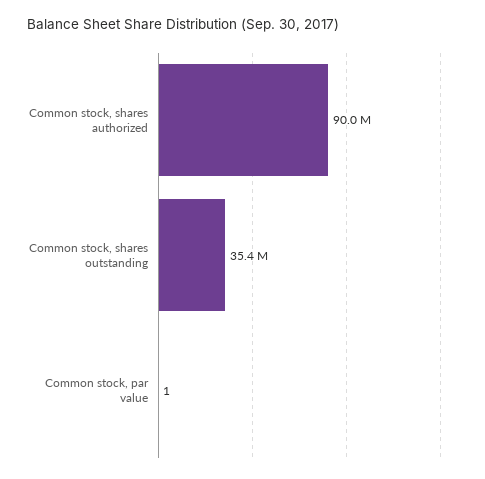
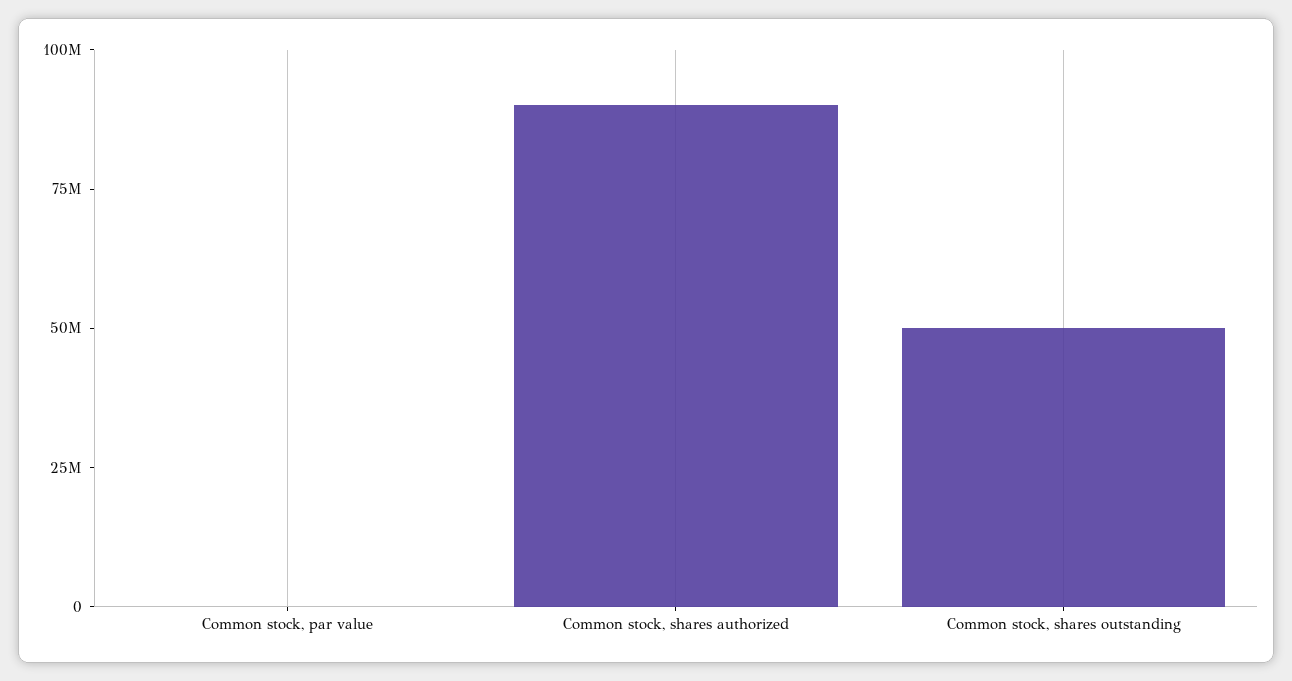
Common stock, shares outstanding: 35400000 -> 50000000

